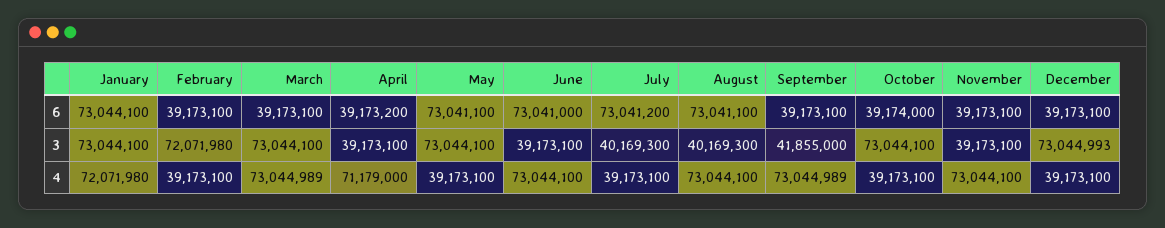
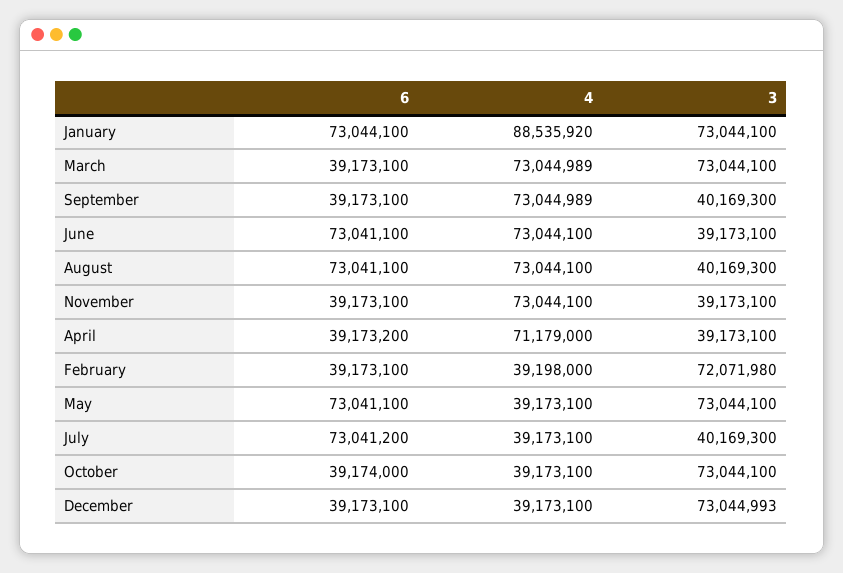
June, 6: 73041000 -> 73041100
September, 3: 41855000 -> 40169300
January, 4: 72071980 -> 88535920
February, 4: 39173100 -> 39198000

